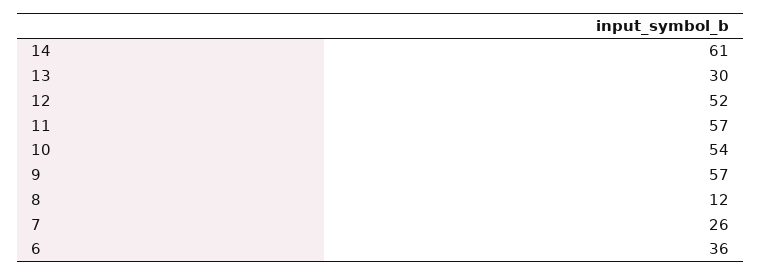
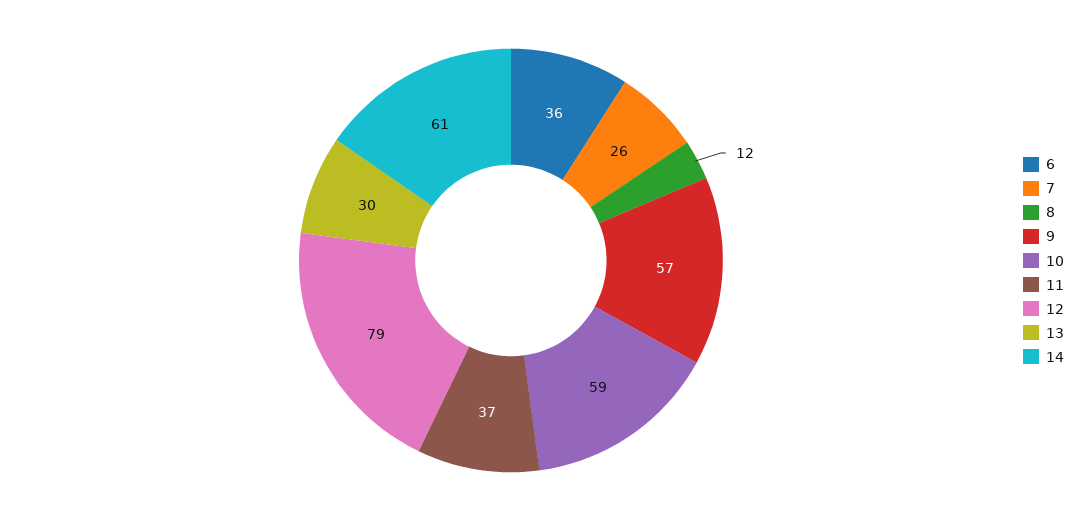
12: 52 -> 79
11: 57 -> 37
10: 54 -> 59

